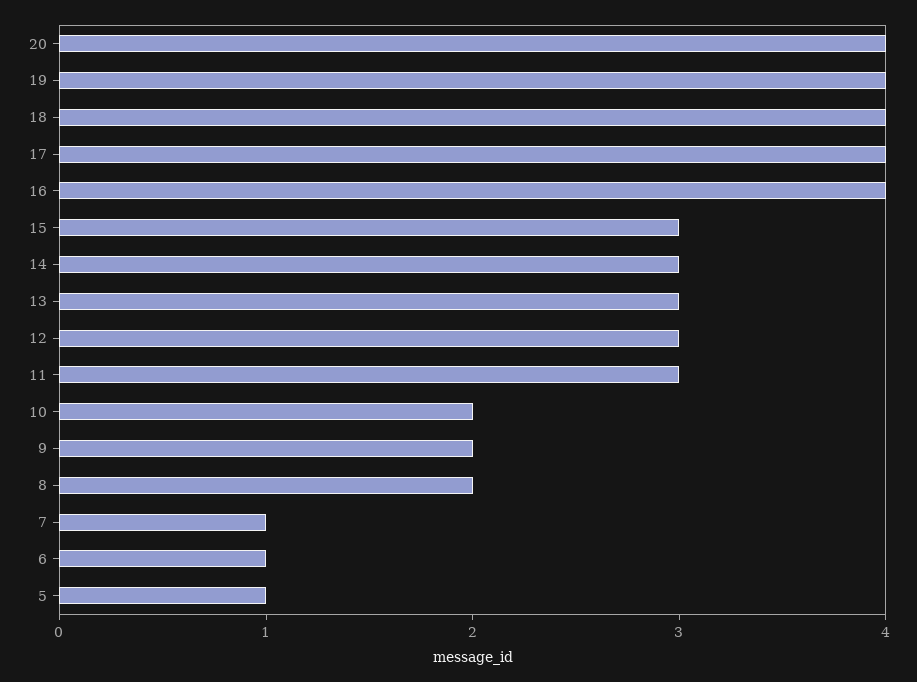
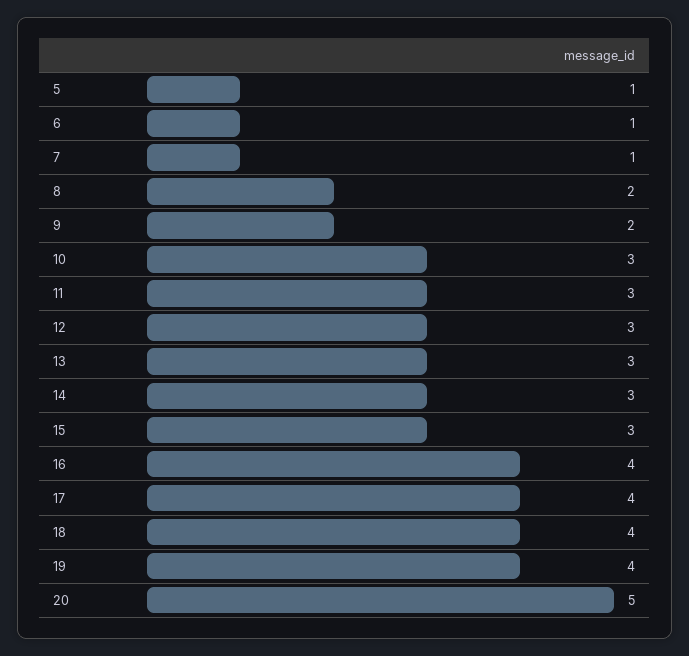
20: 4 -> 5
10: 2 -> 3

